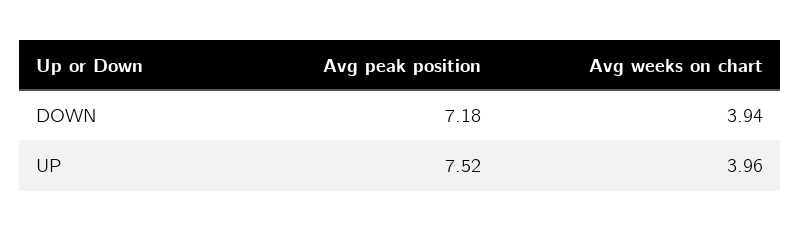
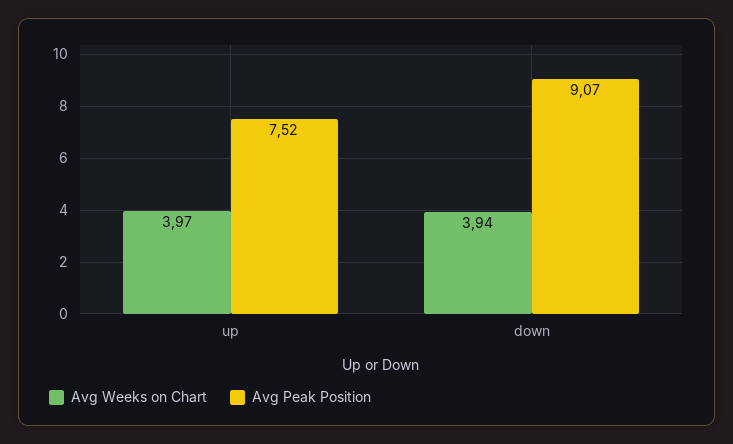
Avg peak position, DOWN: 7.18 -> 9.07
Avg weeks on chart, UP: 3.96 -> 3.97

